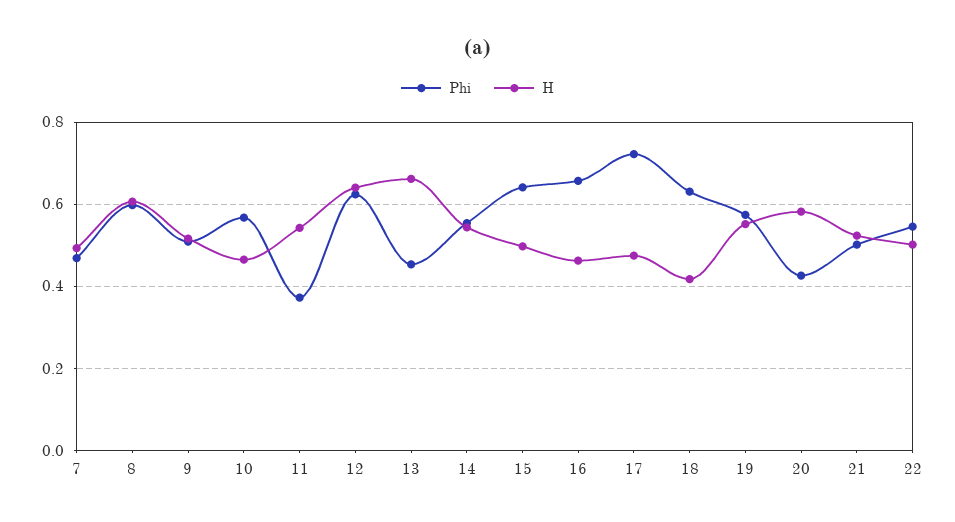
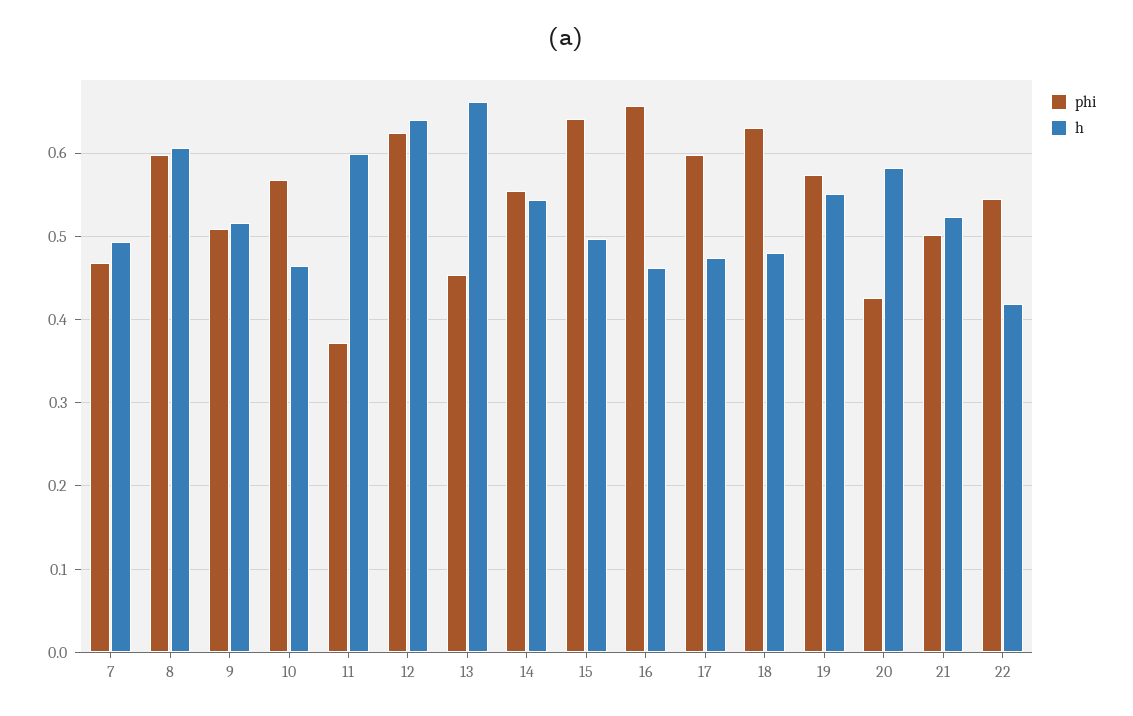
H, 11: 0.54 -> 0.6
Phi, 17: 0.72 -> 0.6
H, 18: 0.42 -> 0.48
H, 22: 0.5 -> 0.42

